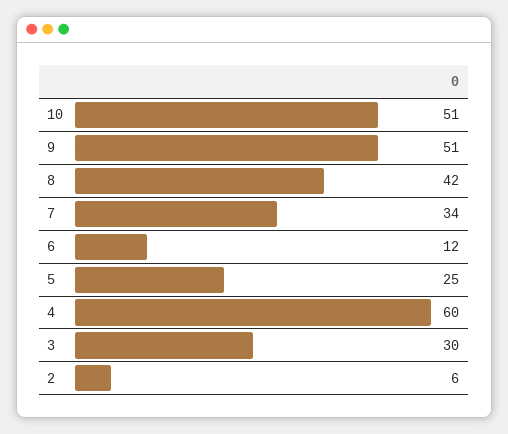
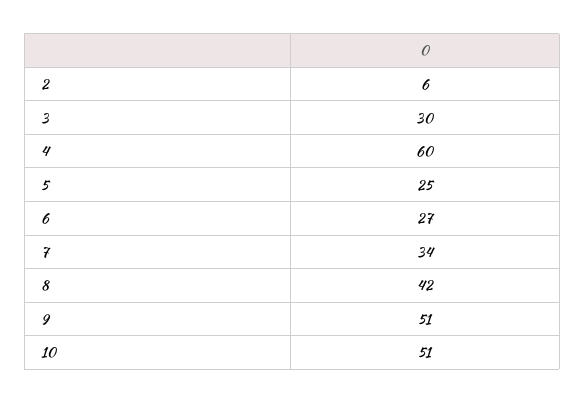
6: 12 -> 27

